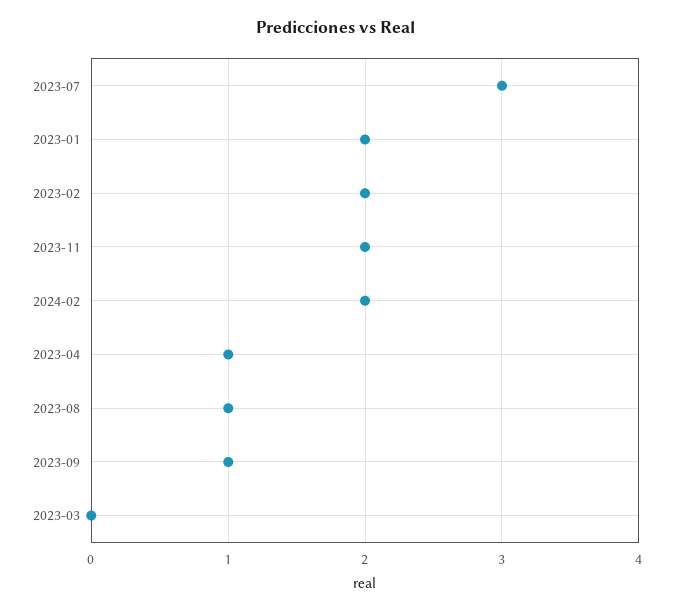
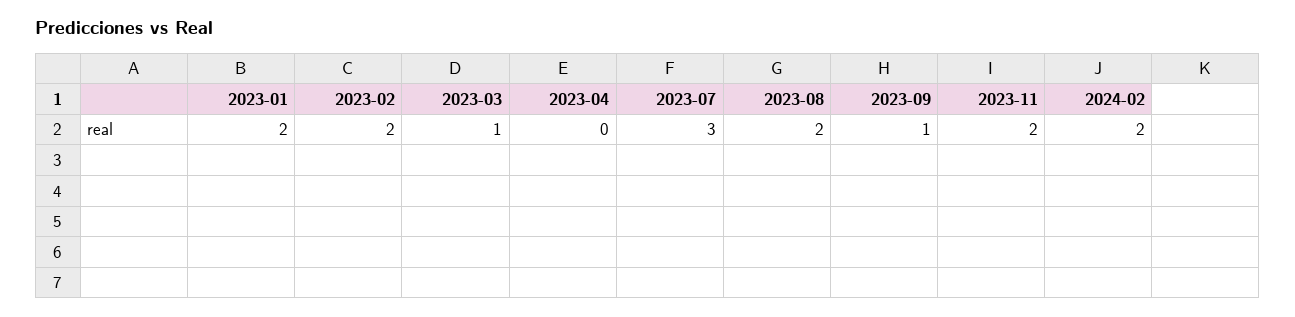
2023-04: 1 -> 0
2023-08: 1 -> 2
2023-03: 0 -> 1

